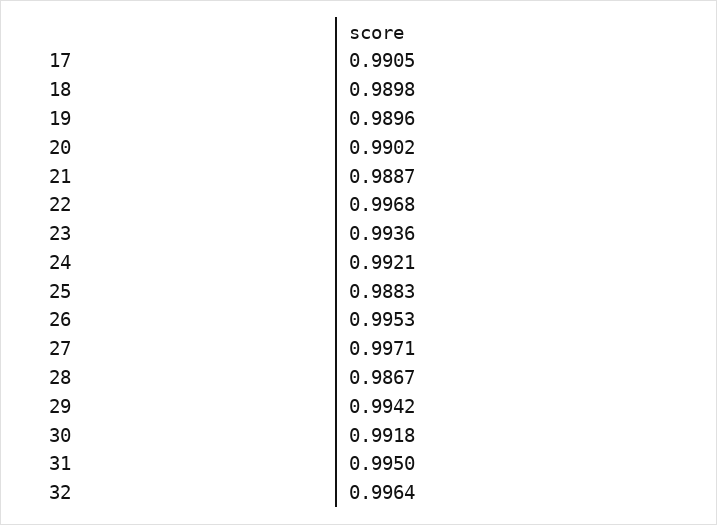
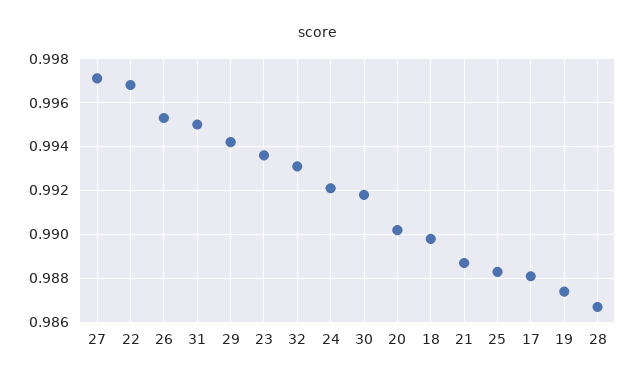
17: 0.9905 -> 0.988
19: 0.9896 -> 0.9875
32: 0.9964 -> 0.993

